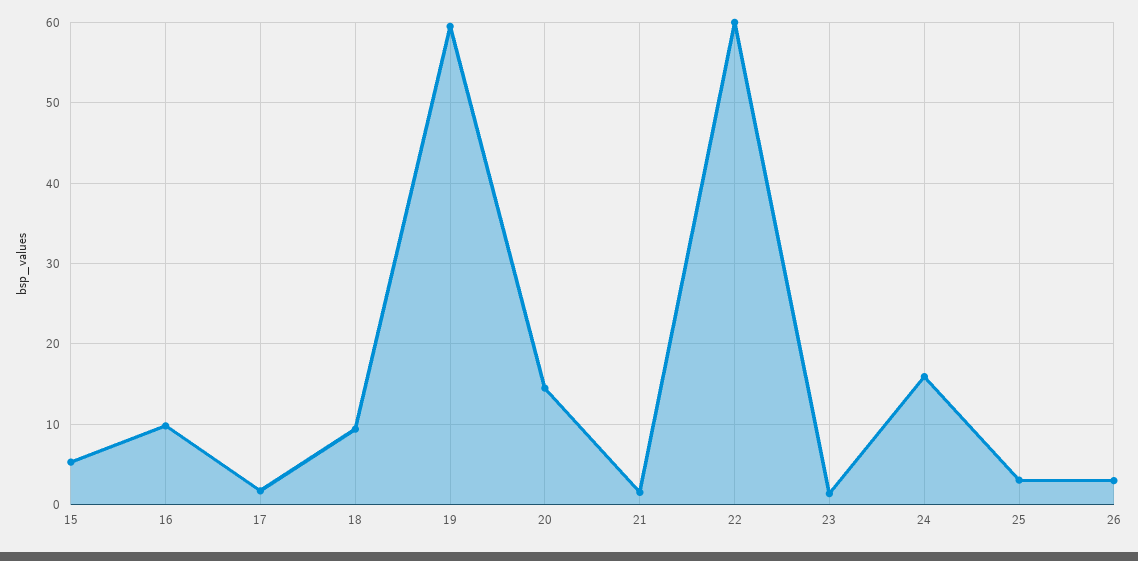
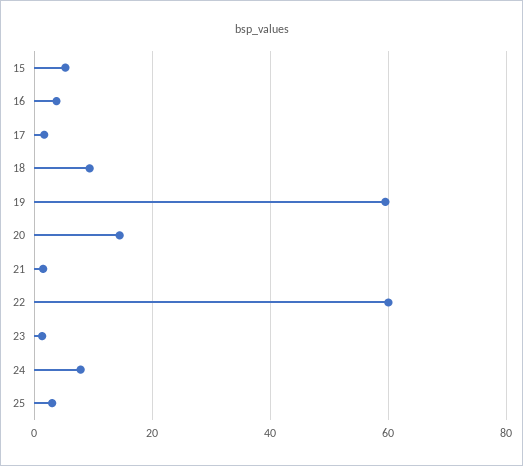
16: 10 -> 4
24: 16 -> 8
26: 3 -> none

